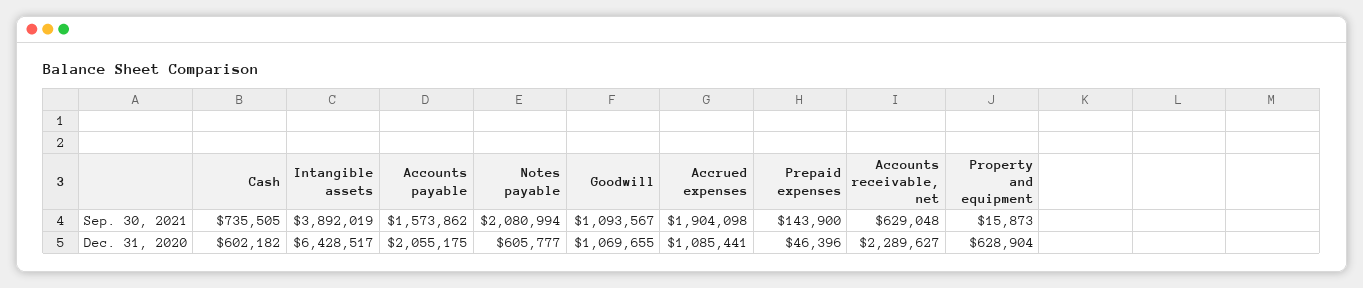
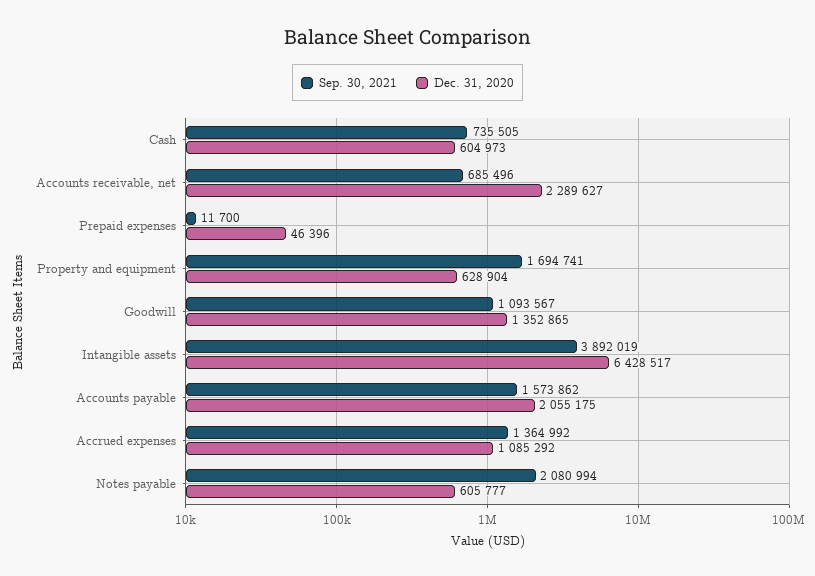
Sep. 30, 2021, Accrued expenses: 1904098 -> 1364992
Sep. 30, 2021, Prepaid expenses: 143900 -> 11700
Sep. 30, 2021, Accounts receivable, net: 629048 -> 685496
Sep. 30, 2021, Property and equipment: 15873 -> 1694741
Dec. 31, 2020, Cash: 602182 -> 604973
Dec. 31, 2020, Goodwill: 1069655 -> 1352865
Dec. 31, 2020, Accrued expenses: 1085441 -> 1085292

